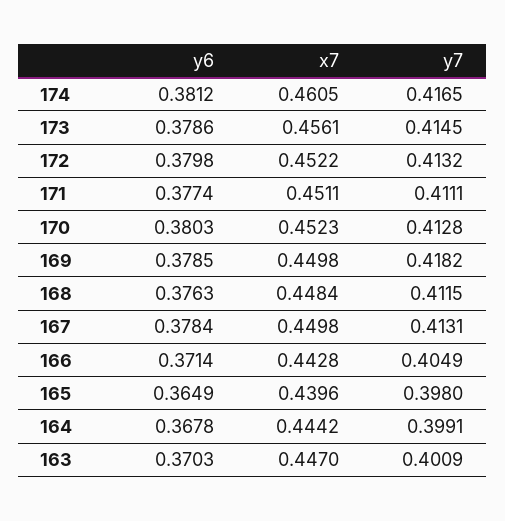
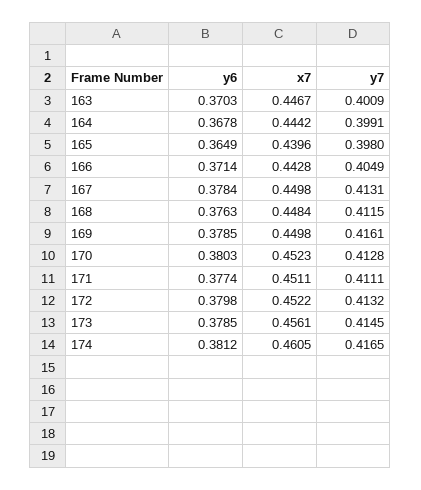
y6, 173: 0.3786 -> 0.3785
y7, 169: 0.4182 -> 0.4161
x7, 163: 0.447 -> 0.4467

